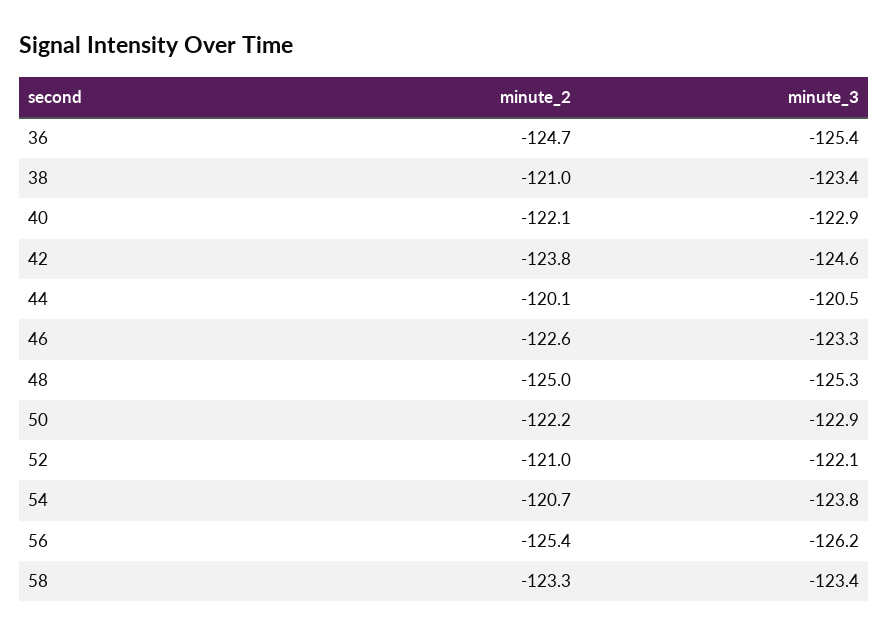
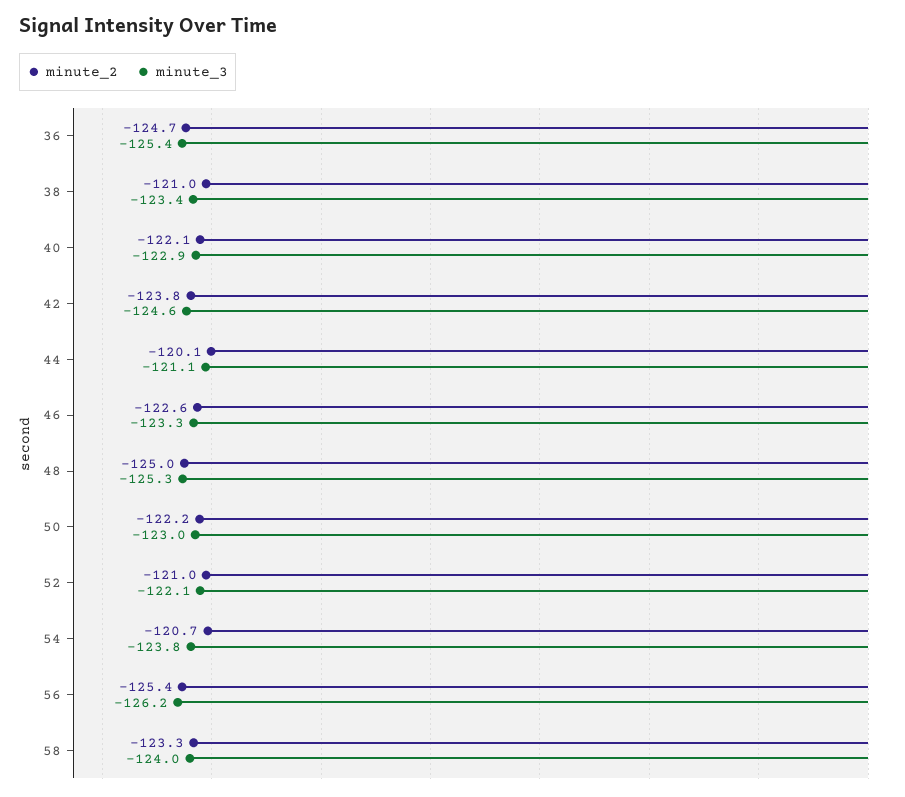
minute_3, 44: -120.5 -> -121.1
minute_3, 50: -122.9 -> -123
minute_3, 58: -123.4 -> -124

